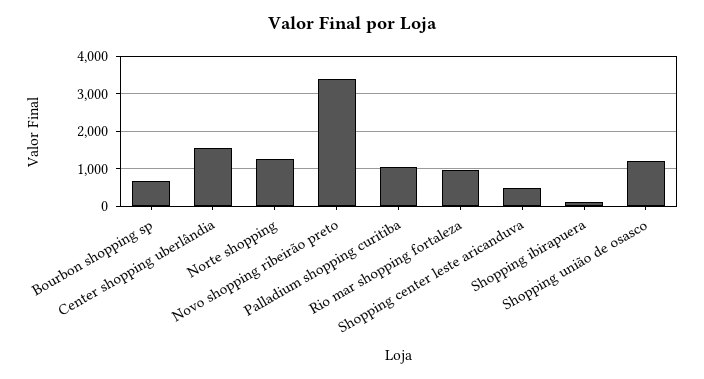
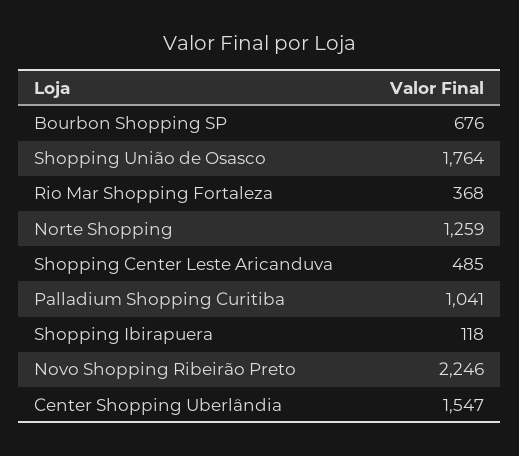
Novo shopping ribeirão preto: 3400 -> 2246
Rio mar shopping fortaleza: 1000 -> 368
Shopping união de osasco: 1200 -> 1764

